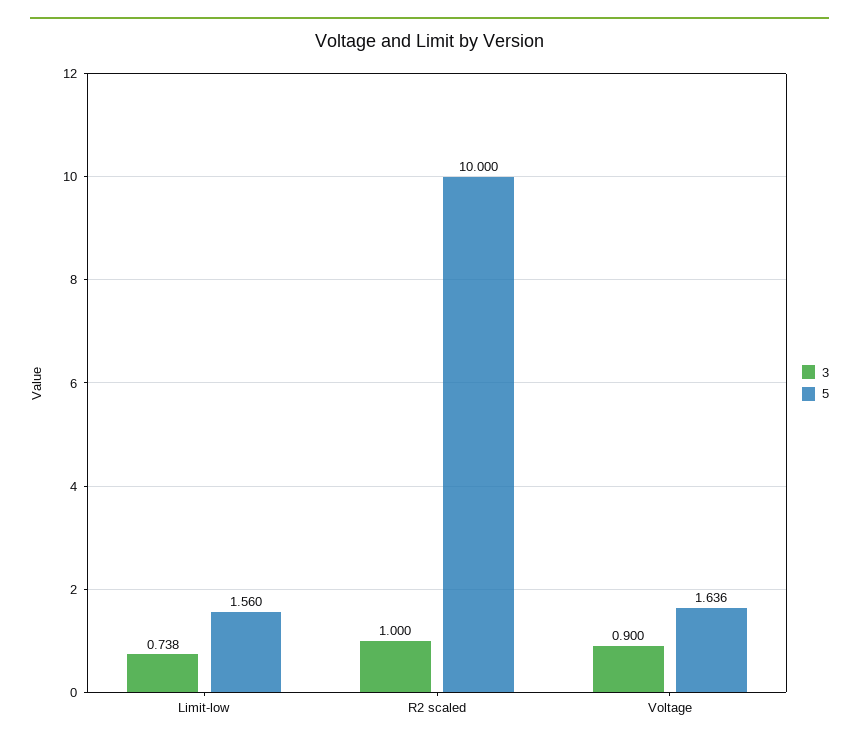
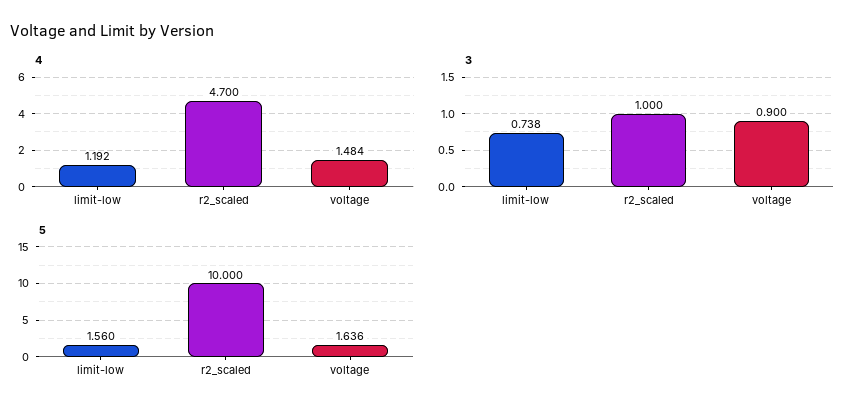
4, Limit-low: none -> 1.192
4, R2 scaled: none -> 4.7
4, Voltage: none -> 1.484

